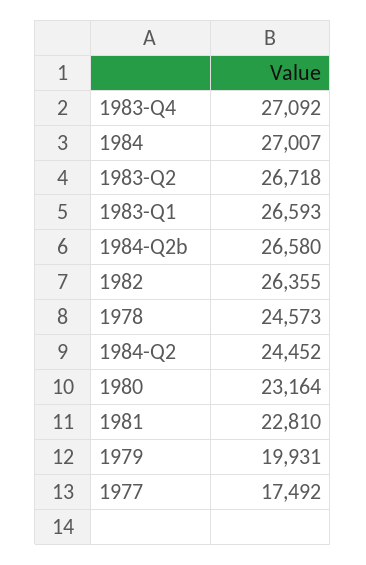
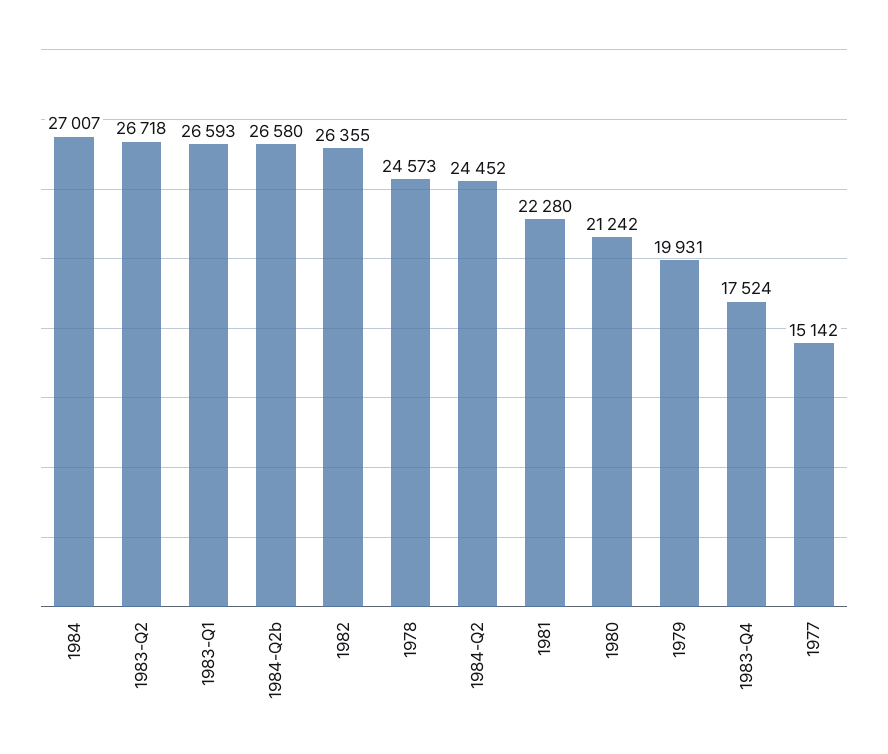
1983-Q4: 27092 -> 17524
1980: 23164 -> 21242
1981: 22810 -> 22280
1977: 17492 -> 15142

